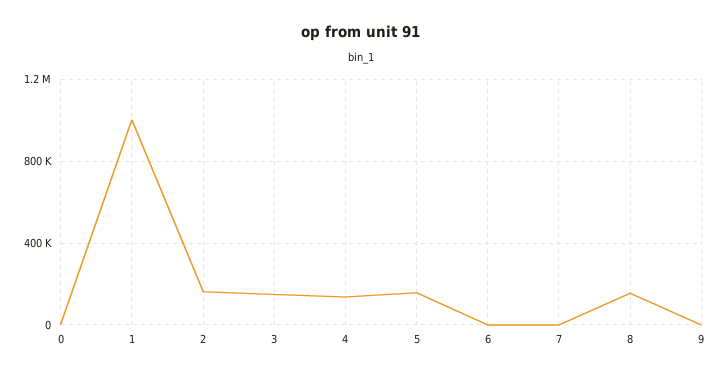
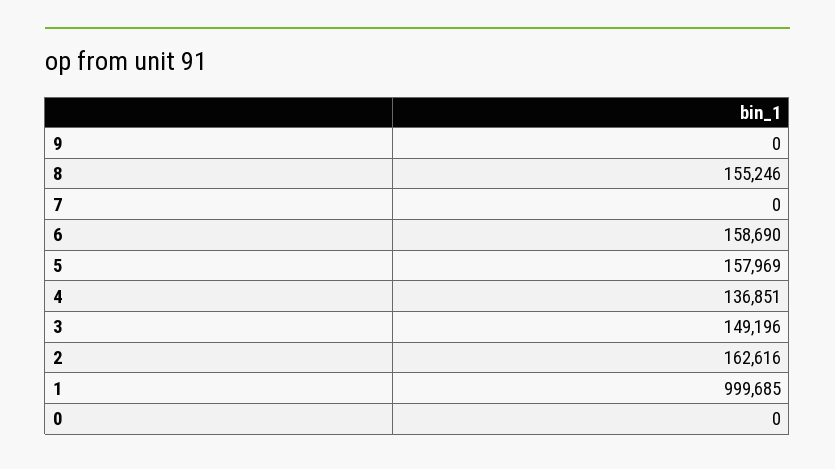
6: 0 -> 158690

